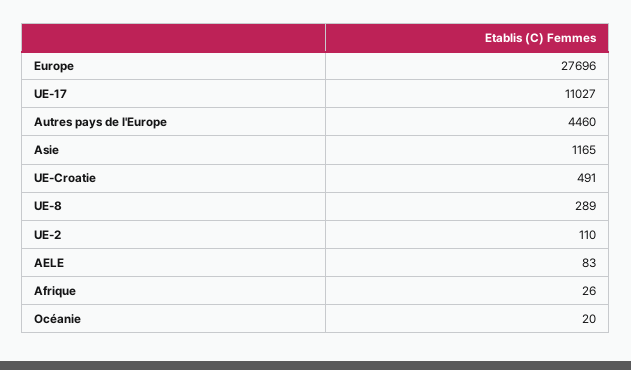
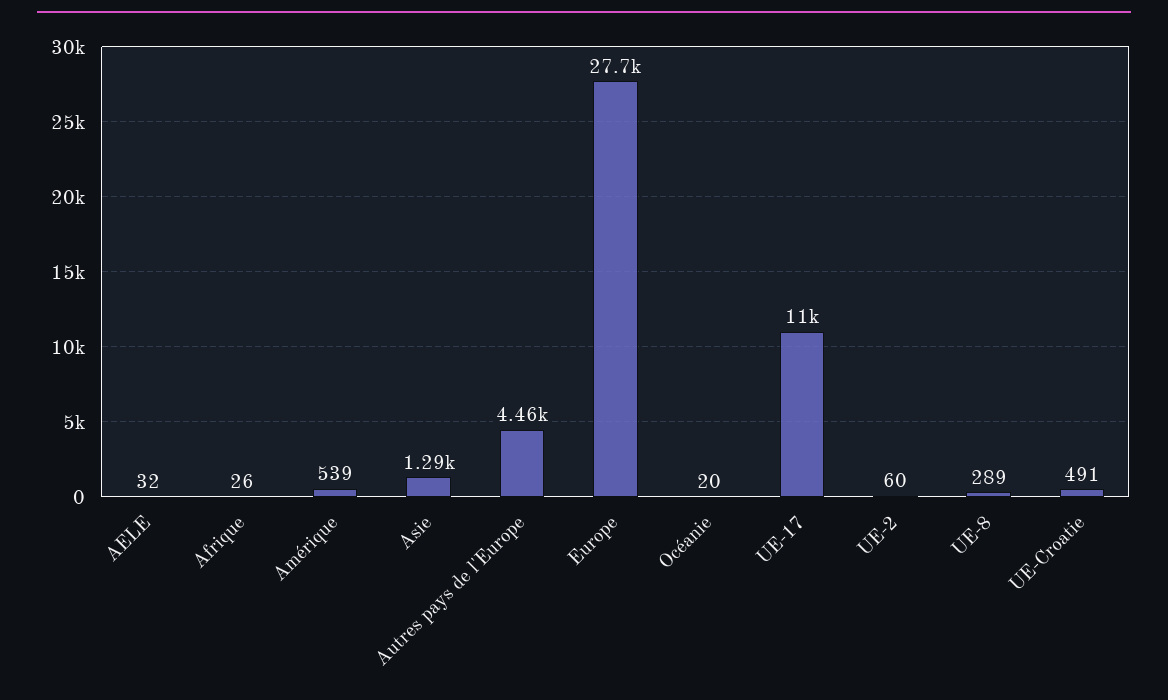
Asie: 1165 -> 1290
UE-2: 110 -> 60
AELE: 83 -> 32
Amérique: none -> 539

